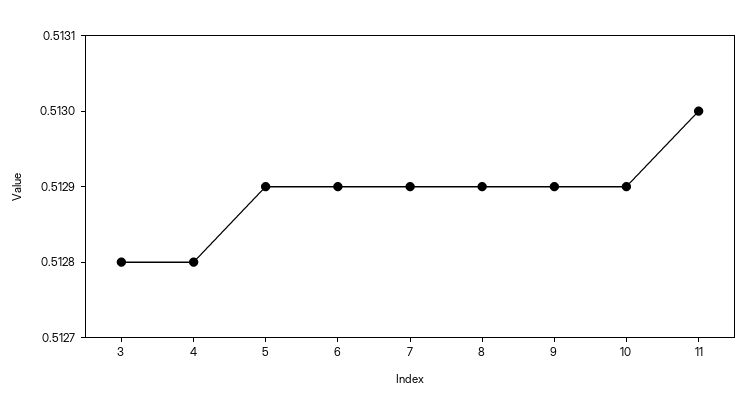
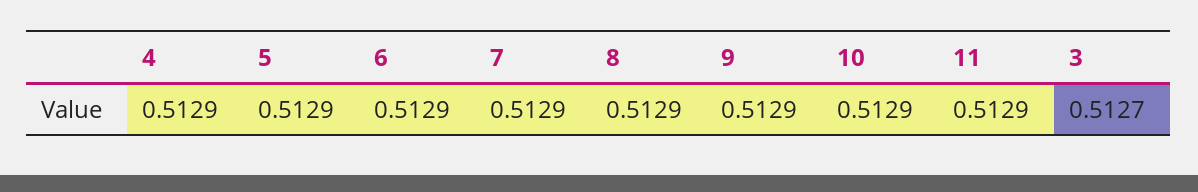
3: 0.5128 -> 0.5127
4: 0.5128 -> 0.5129
11: 0.513 -> 0.5129

